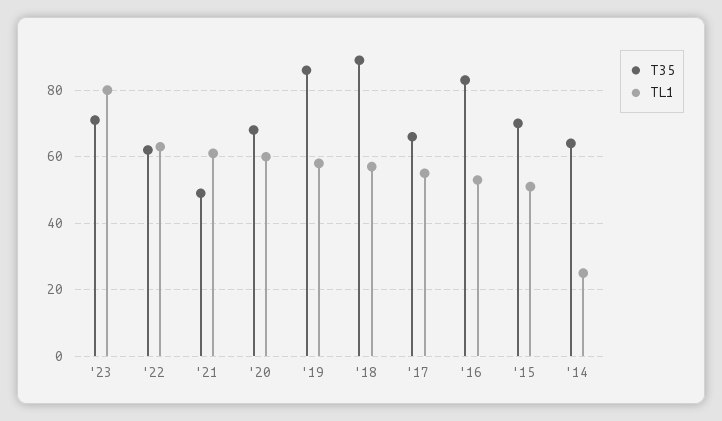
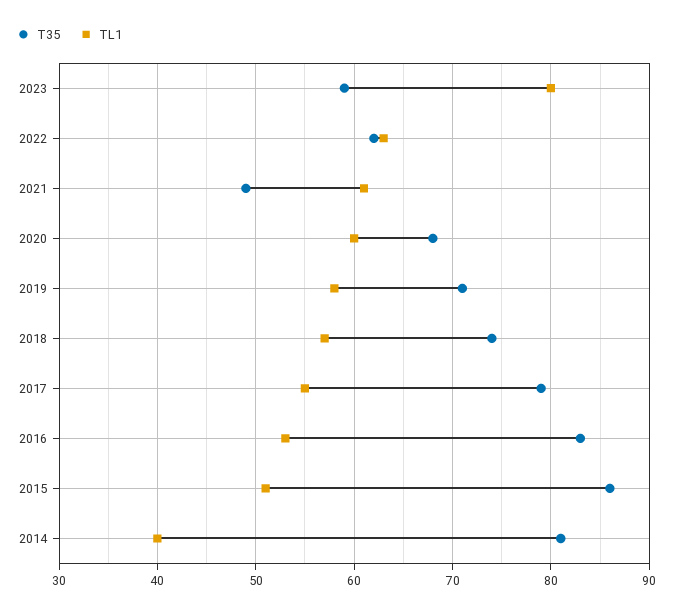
T35, '23: 70 -> 59
T35, '19: 85 -> 71
T35, '18: 90 -> 74
T35, '17: 65 -> 79
T35, '15: 70 -> 86
T35, '14: 65 -> 81
TL1, '14: 25 -> 40

